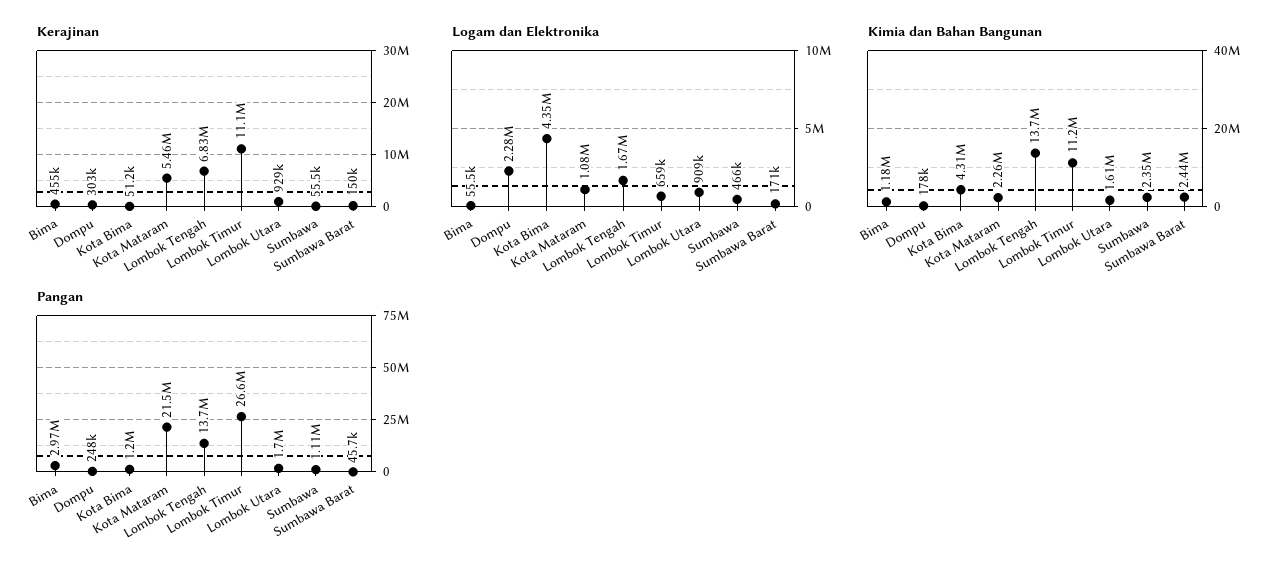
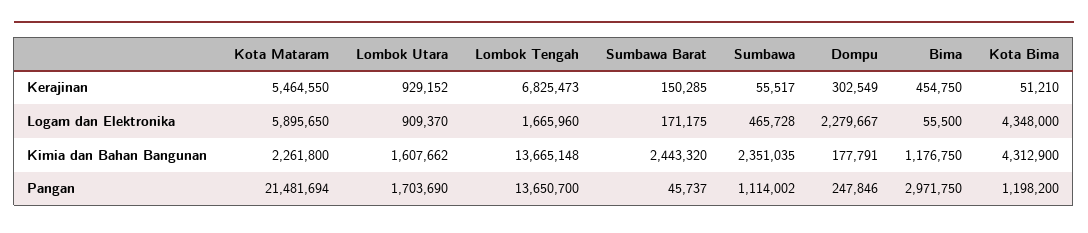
Kerajinan, Lombok Timur: 11100000 -> none
Logam dan Elektronika, Kota Mataram: 1080000 -> 5895650
Logam dan Elektronika, Lombok Timur: 659000 -> none
Kimia dan Bahan Bangunan, Lombok Timur: 11200000 -> none
Pangan, Lombok Timur: 26600000 -> none

